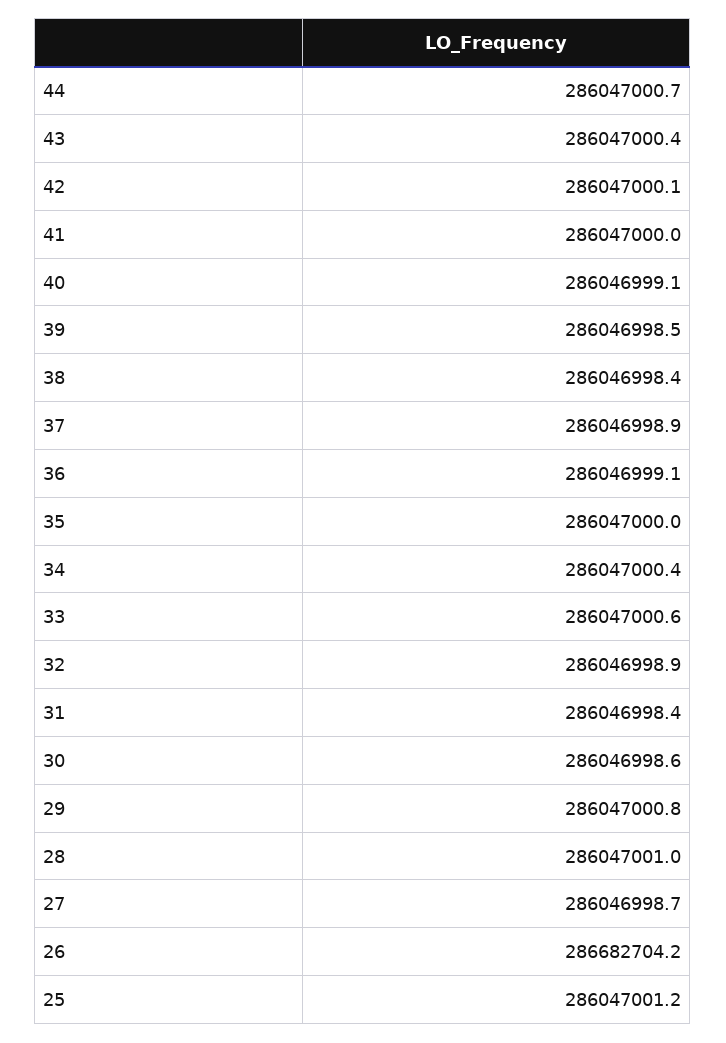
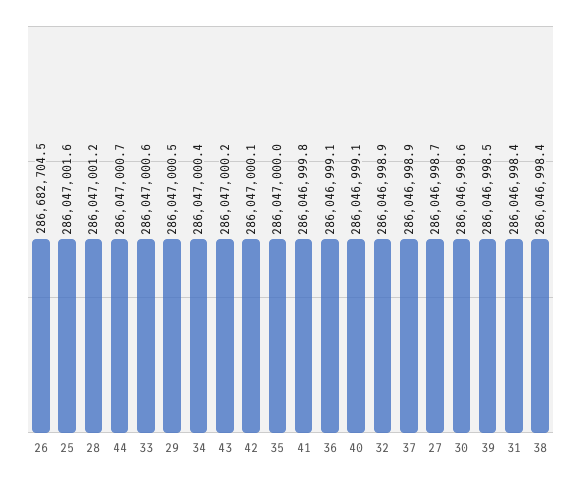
43: 286047000.4 -> 286047000.2
41: 286047000 -> 286046999.8
29: 286047000.8 -> 286047000.5
28: 286047001 -> 286047001.2
26: 286682704.2 -> 286682704.5
25: 286047001.2 -> 286047001.6

